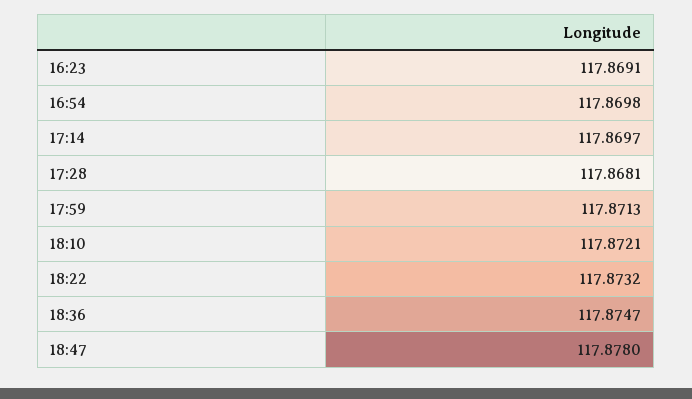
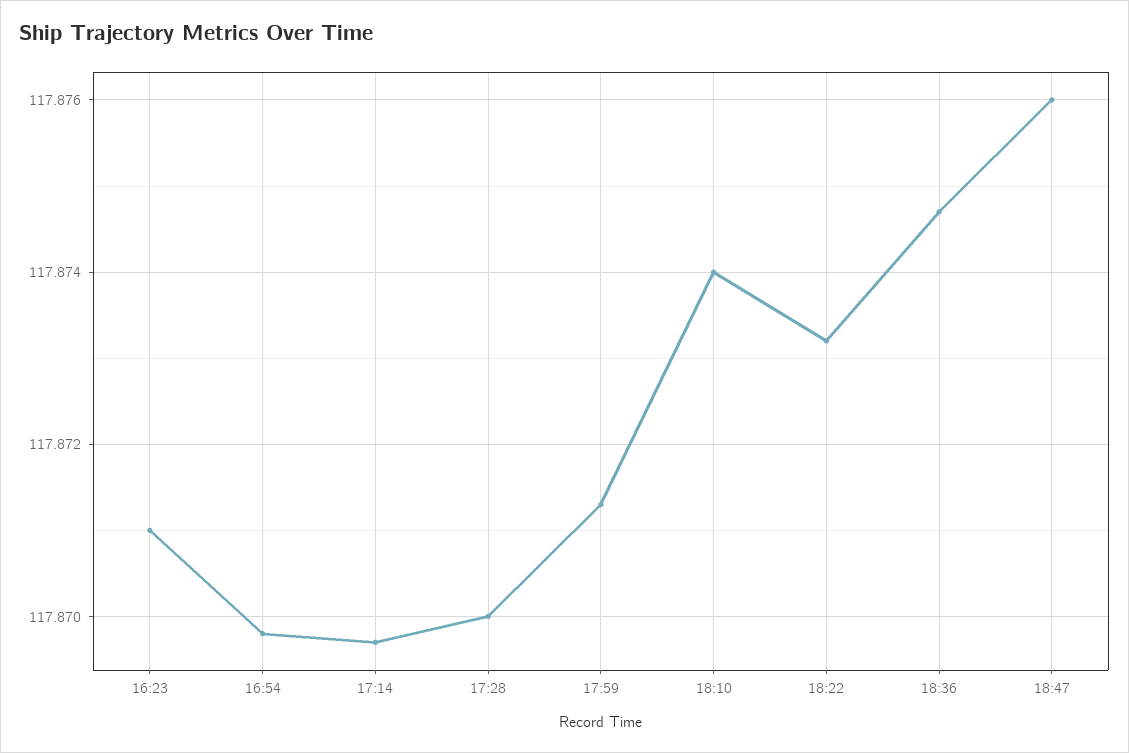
16:23: 117.8691 -> 117.871
17:28: 117.8681 -> 117.87
18:10: 117.8721 -> 117.874
18:47: 117.878 -> 117.876

